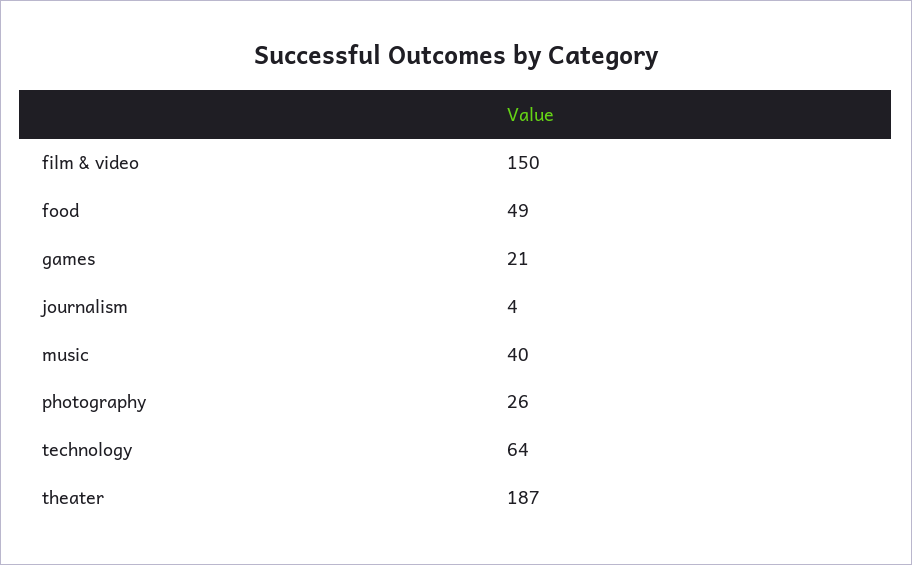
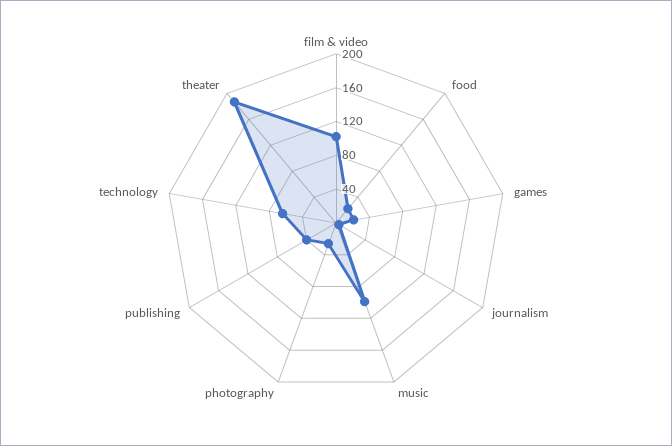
film & video: 150 -> 100
food: 49 -> 20
music: 40 -> 100
publishing: none -> 40

